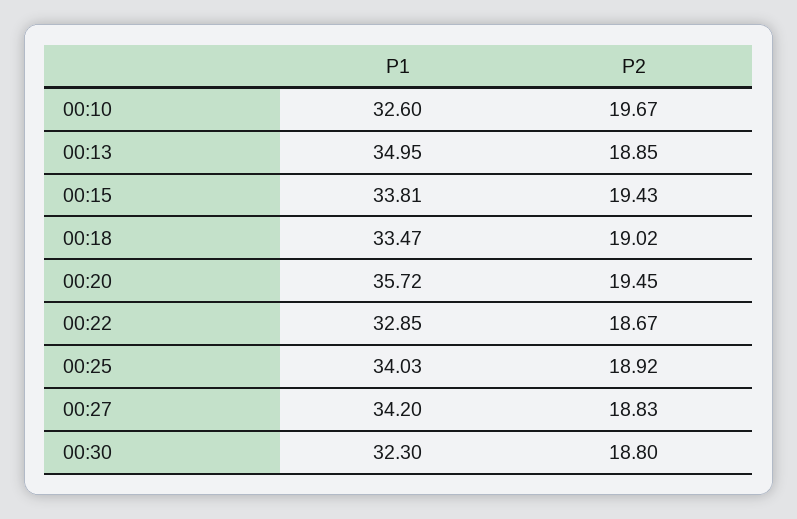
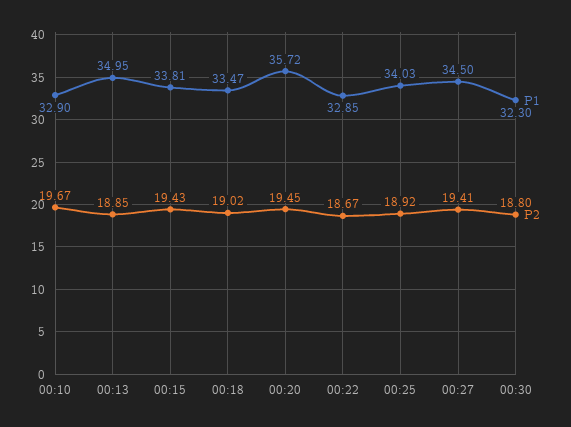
P1, 00:10: 32.6 -> 32.9
P1, 00:27: 34.2 -> 34.5
P2, 00:27: 18.83 -> 19.41

